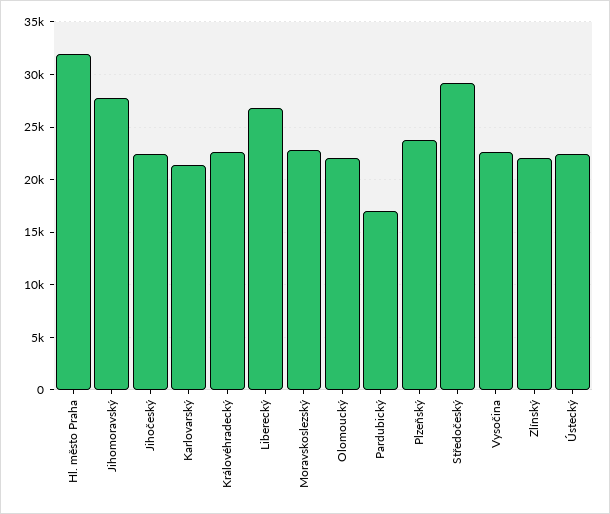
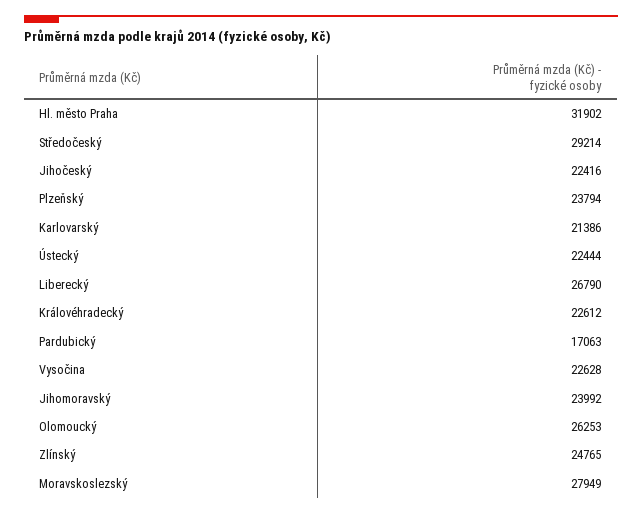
Jihomoravský: 28000 -> 23992
Moravskoslezský: 23000 -> 27949
Olomoucký: 22000 -> 26253
Zlínský: 22000 -> 24765

